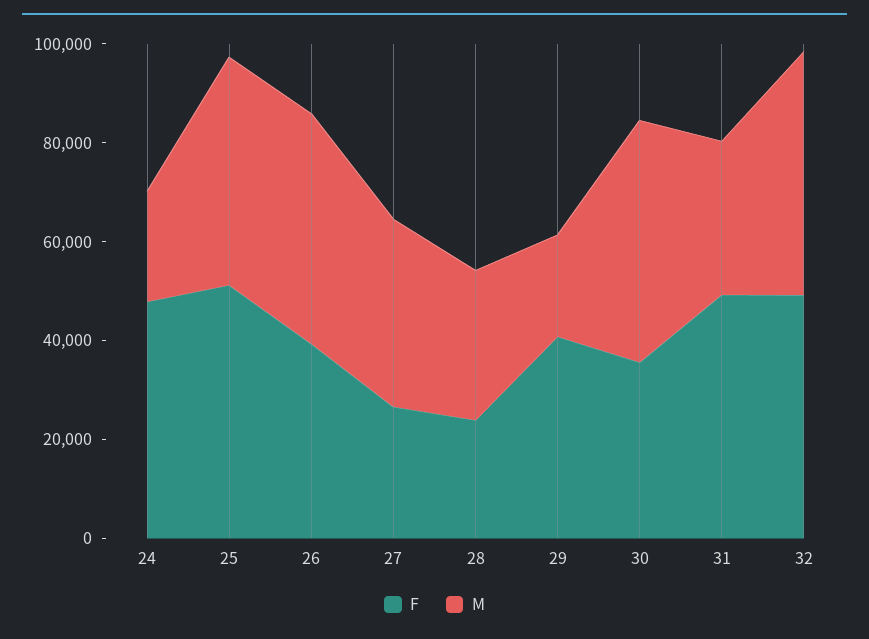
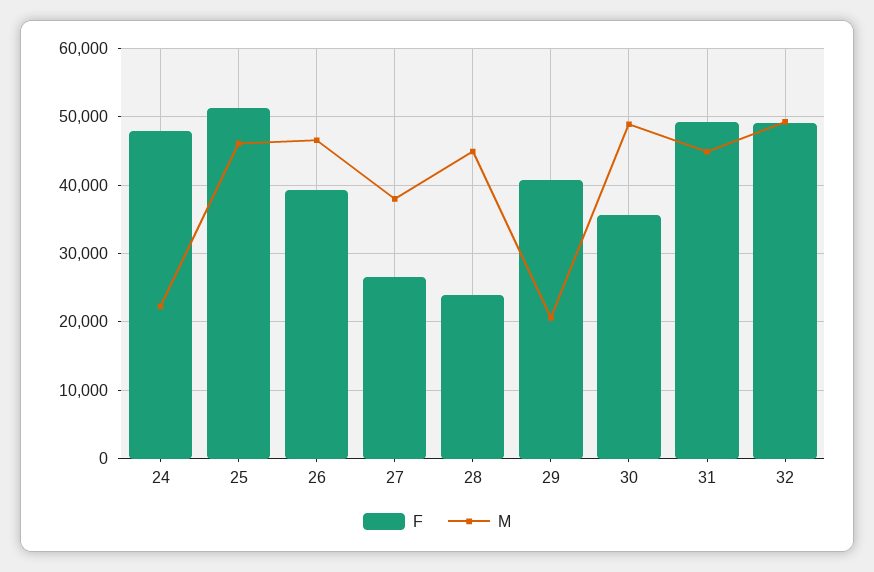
M, 28: 30000 -> 45000
M, 31: 30000 -> 45000

